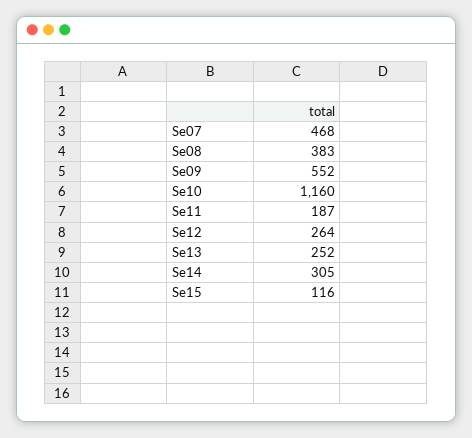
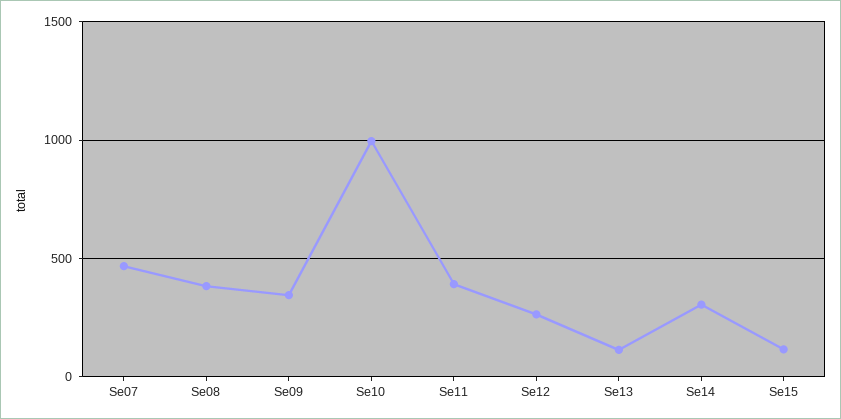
Se09: 552 -> 350
Se10: 1160 -> 1000
Se11: 187 -> 400
Se13: 252 -> 100

